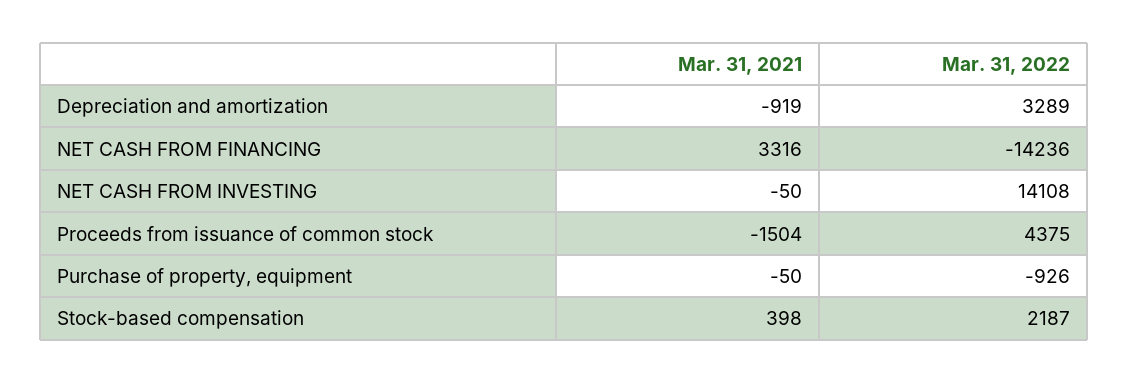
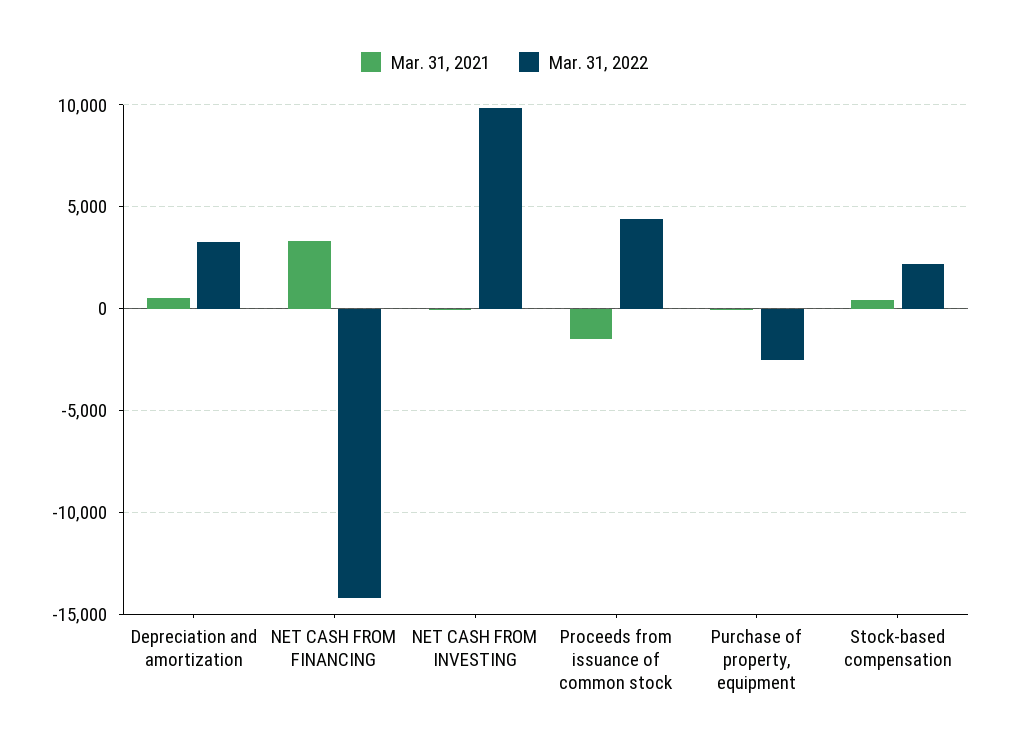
Mar. 31, 2021, Depreciation and amortization: -919 -> 500
Mar. 31, 2022, NET CASH FROM INVESTING: 14108 -> 10000
Mar. 31, 2022, Purchase of property, equipment: -926 -> -2500

